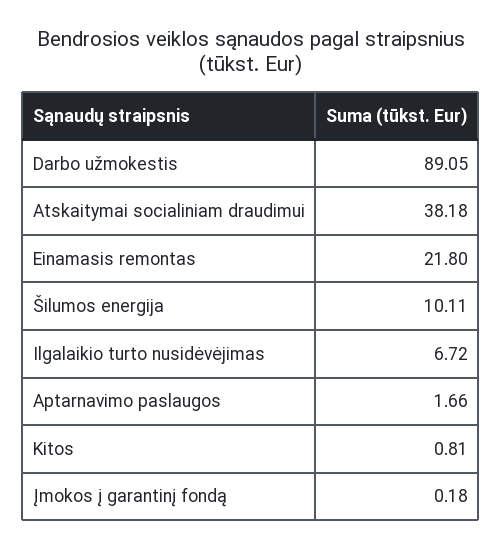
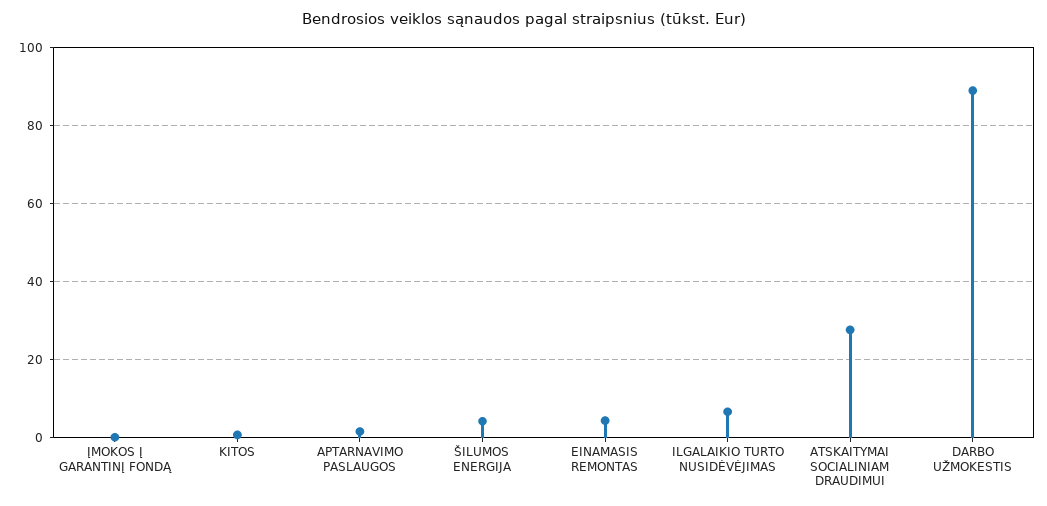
Atskaitymai socialiniam draudimui: 38.18 -> 28
Einamasis remontas: 21.8 -> 4
Šilumos energija: 10.11 -> 4

